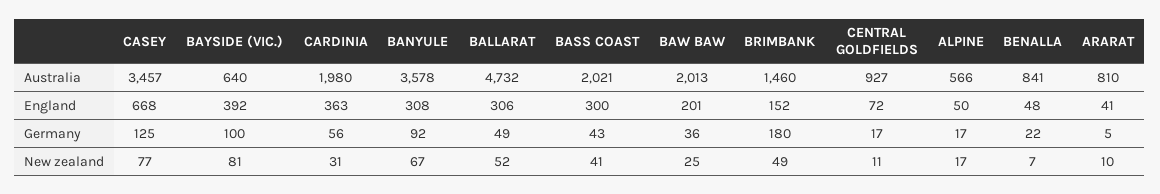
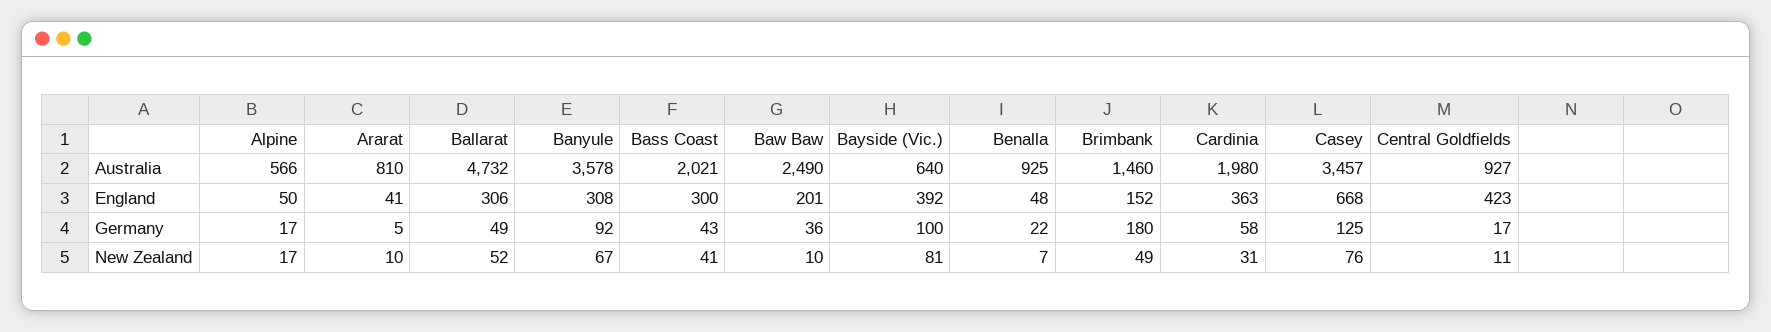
BAW BAW, Australia: 2013 -> 2490
BENALLA, Australia: 841 -> 925
CENTRAL GOLDFIELDS, England: 72 -> 423
CARDINIA, Germany: 56 -> 58
CASEY, New zealand: 77 -> 76
BAW BAW, New zealand: 25 -> 10

